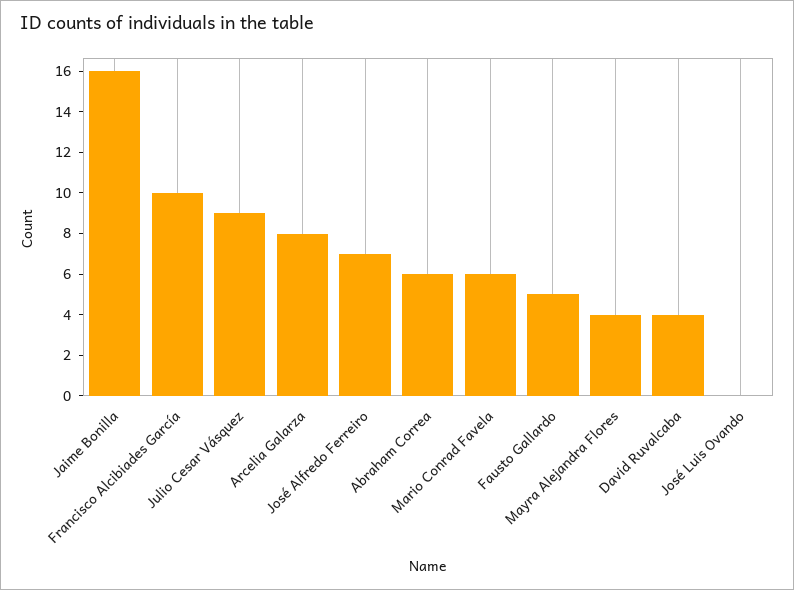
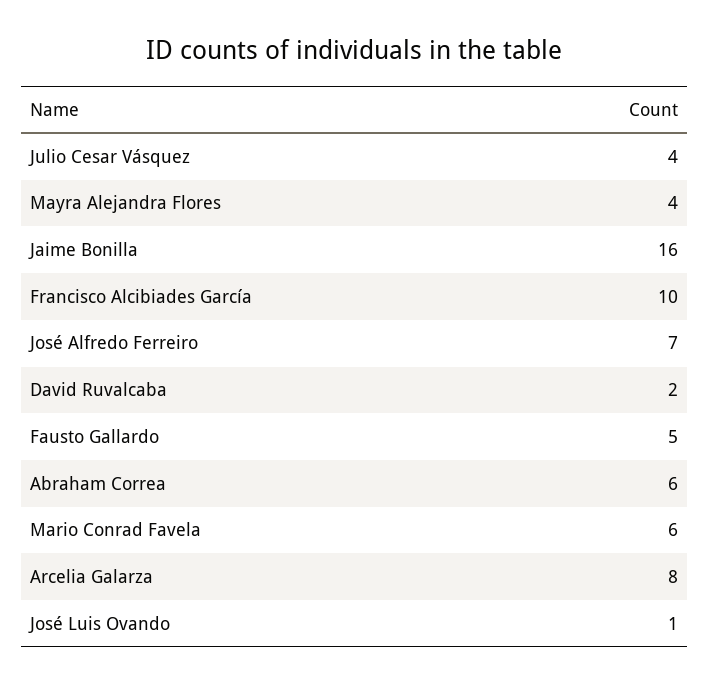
Julio Cesar Vásquez: 9 -> 4
David Ruvalcaba: 4 -> 2
José Luis Ovando: 0 -> 1

